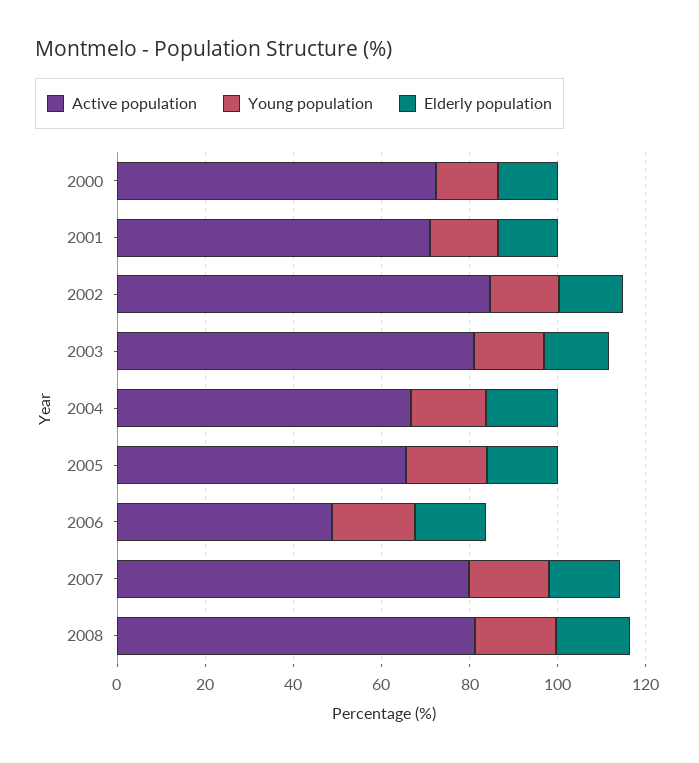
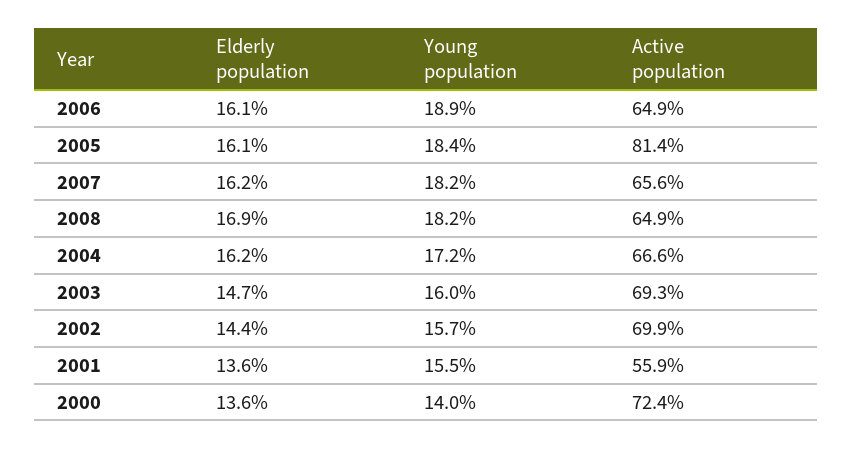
Active population, 2001: 70 -> 55.9
Active population, 2002: 85 -> 69.9
Active population, 2003: 80 -> 69.3
Active population, 2005: 65 -> 81.4
Active population, 2006: 50 -> 64.9
Active population, 2007: 80 -> 65.6
Active population, 2008: 80 -> 64.9

